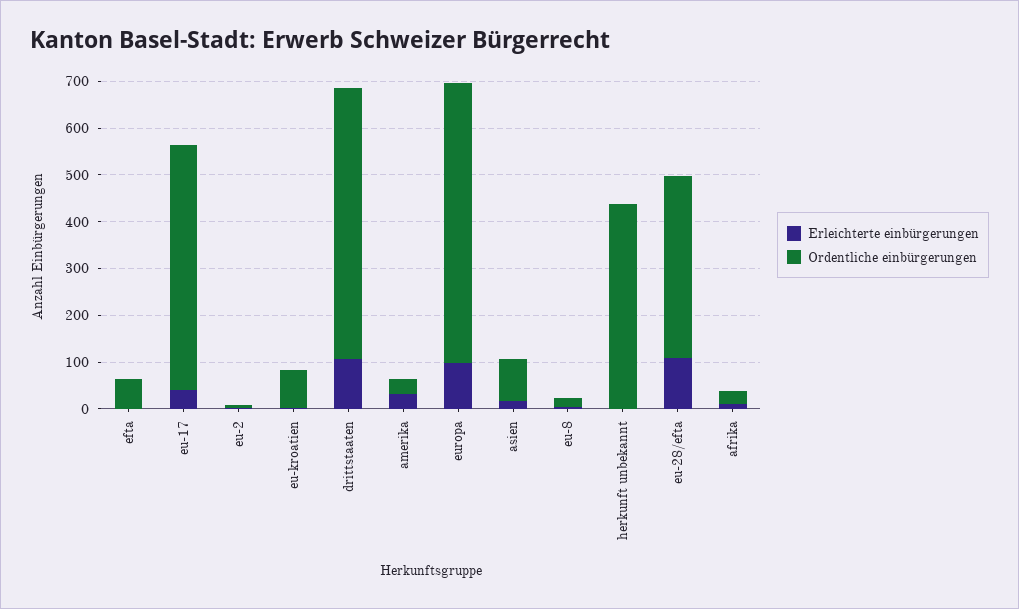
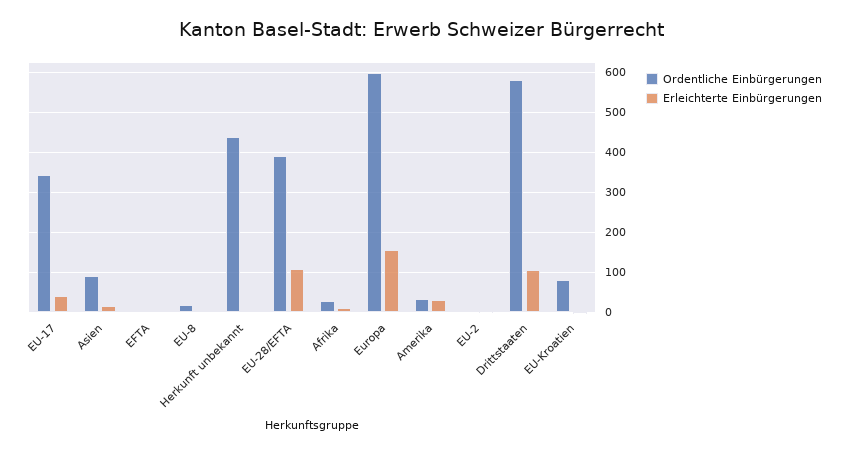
Ordentliche einbürgerungen, efta: 60 -> 0
Ordentliche einbürgerungen, eu-17: 520 -> 340
Erleichterte einbürgerungen, europa: 100 -> 160

